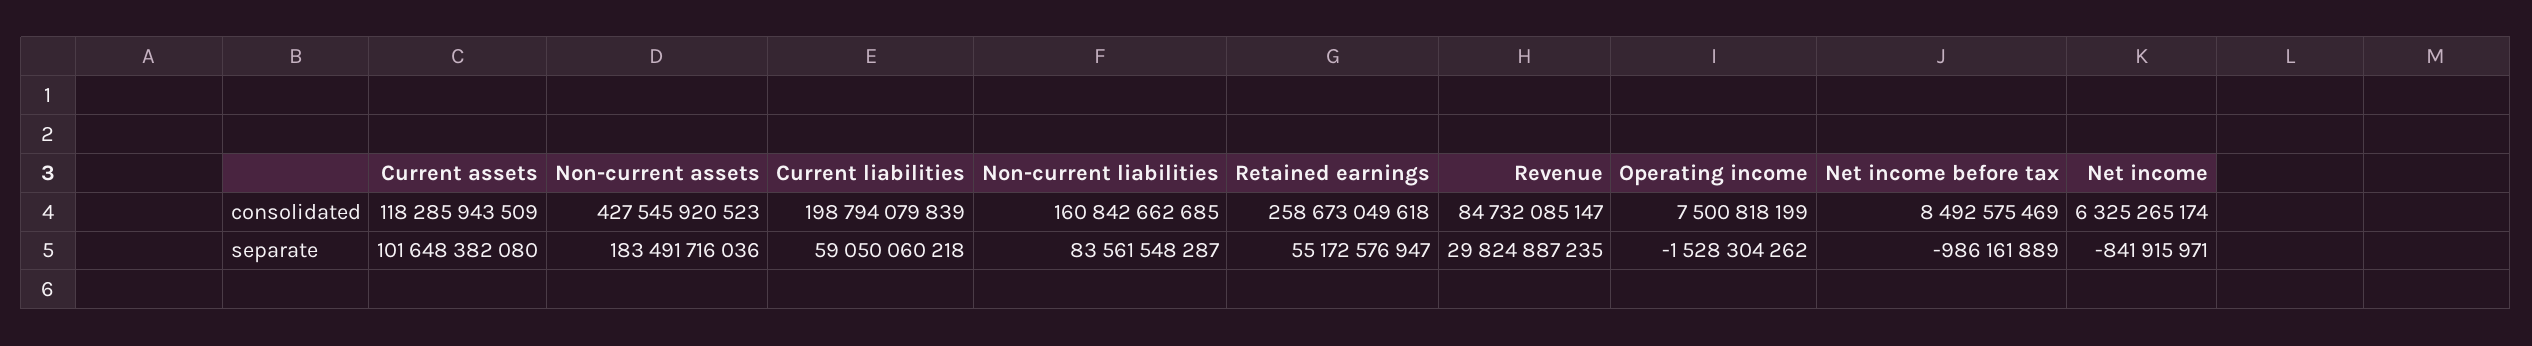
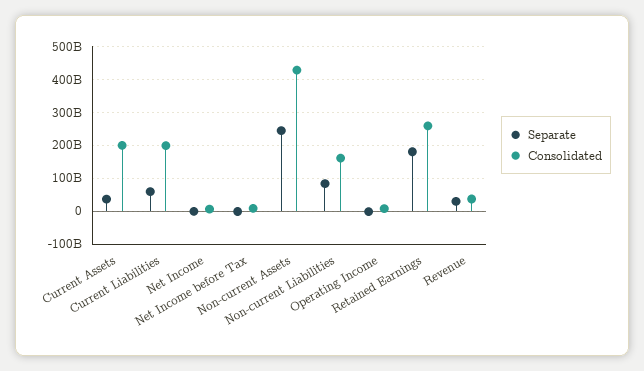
consolidated, Current assets: 118285943509 -> 200000000000
consolidated, Revenue: 84732085147 -> 40000000000
separate, Current assets: 101648382080 -> 40000000000
separate, Non-current assets: 183491716036 -> 240000000000
separate, Retained earnings: 55172576947 -> 180000000000

